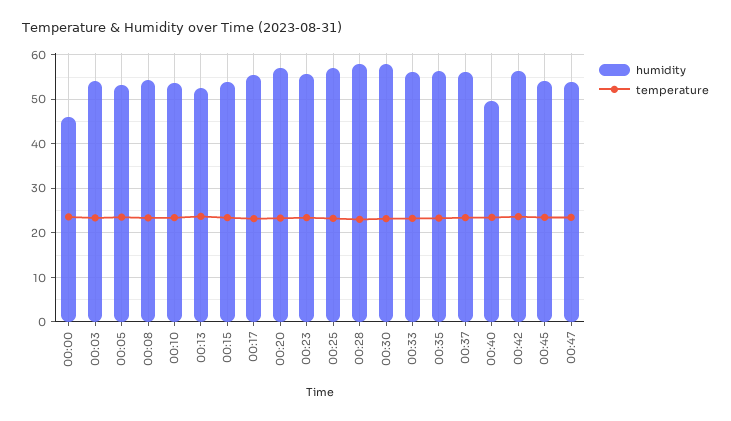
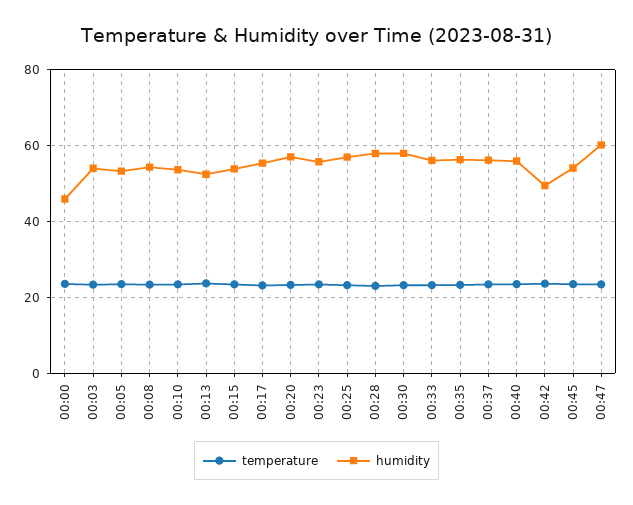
humidity, 00:40: 50 -> 56
humidity, 00:42: 56 -> 50
humidity, 00:47: 54 -> 60

